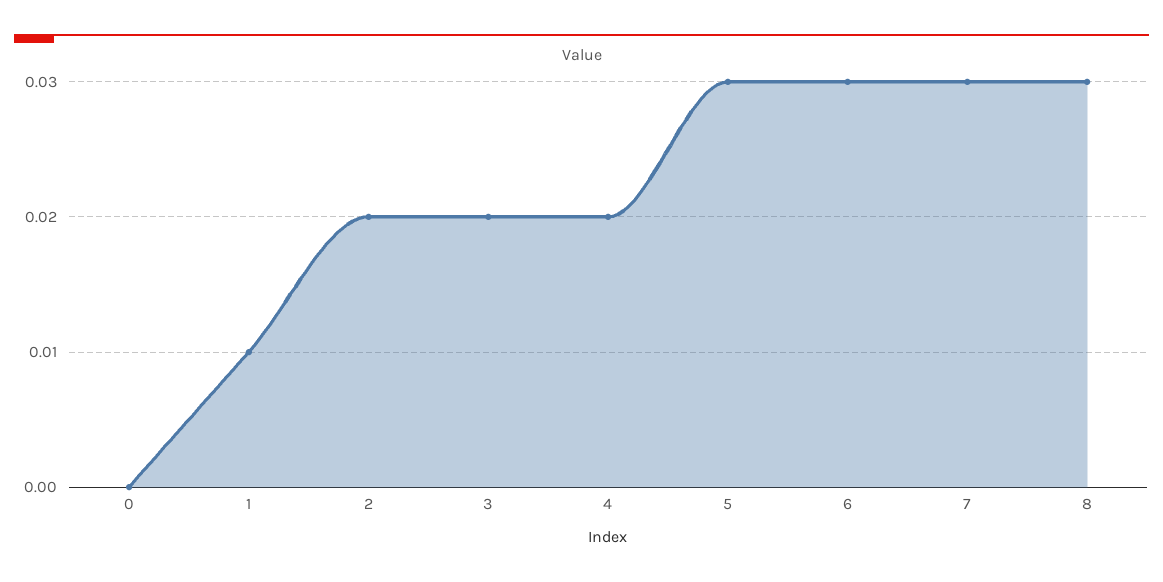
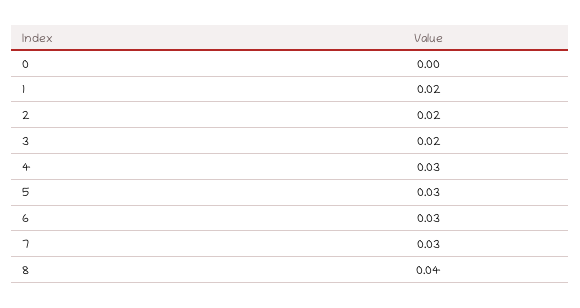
1: 0.01 -> 0.02
4: 0.02 -> 0.03
8: 0.03 -> 0.04

